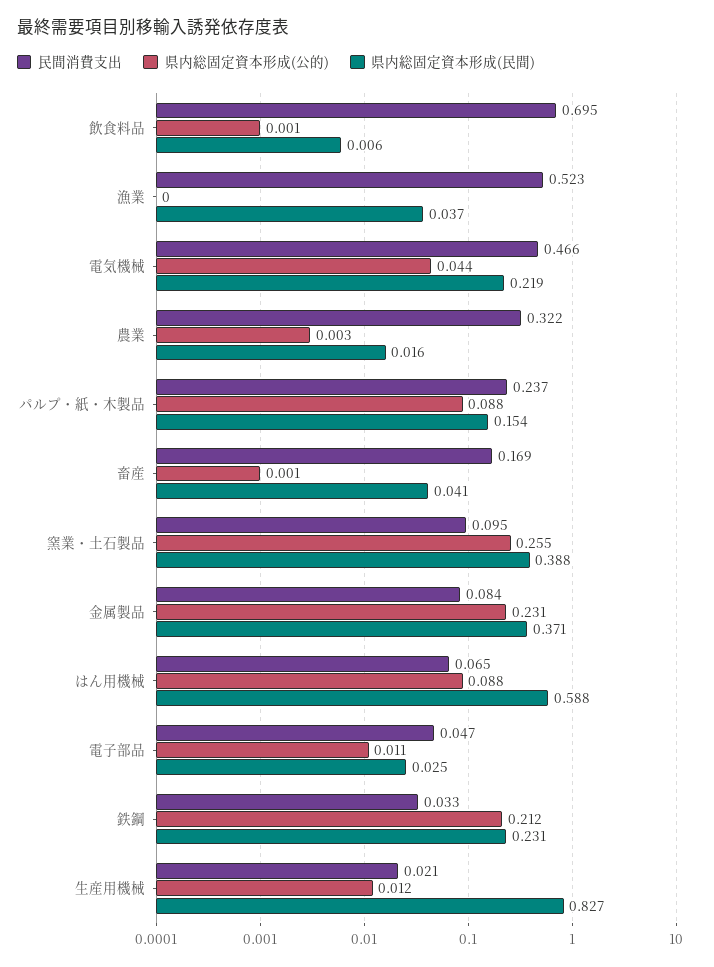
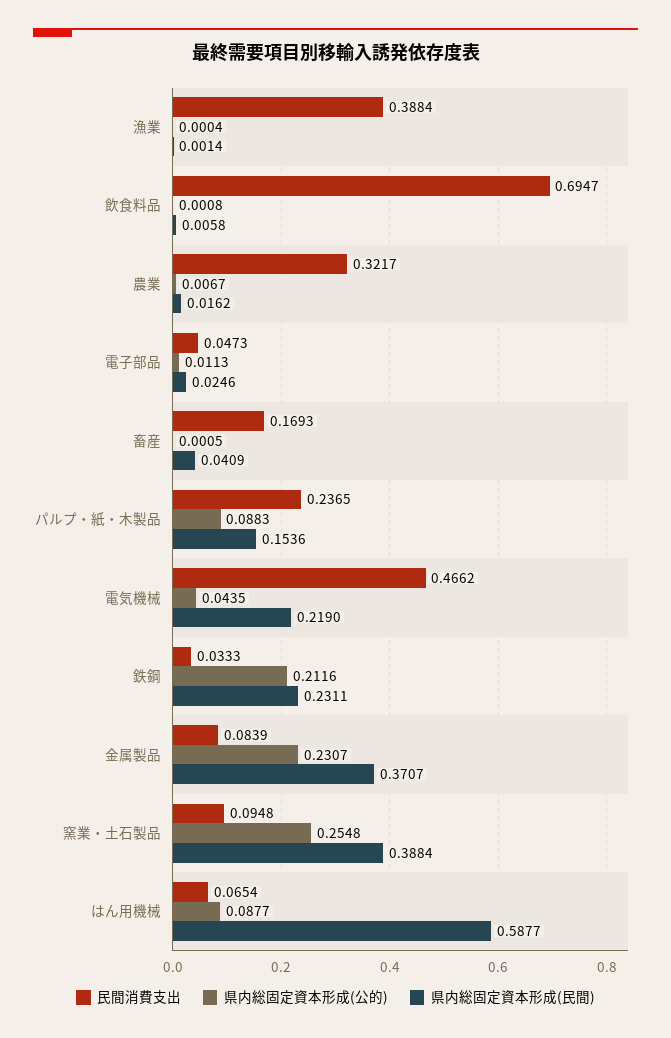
民間消費支出, 漁業: 0.523 -> 0.3884
県内総固定資本形成(民間), 漁業: 0.037 -> 0.0014
県内総固定資本形成(公的), 農業: 0.003 -> 0.0067
民間消費支出, 生産用機械: 0.021 -> none
県内総固定資本形成(公的), 生産用機械: 0.012 -> none
県内総固定資本形成(民間), 生産用機械: 0.827 -> none

